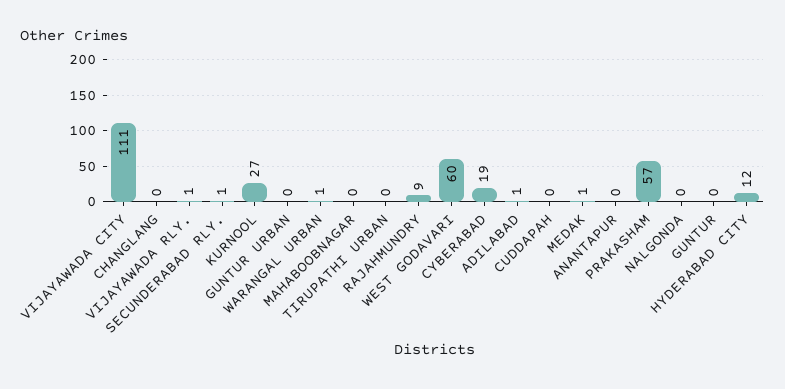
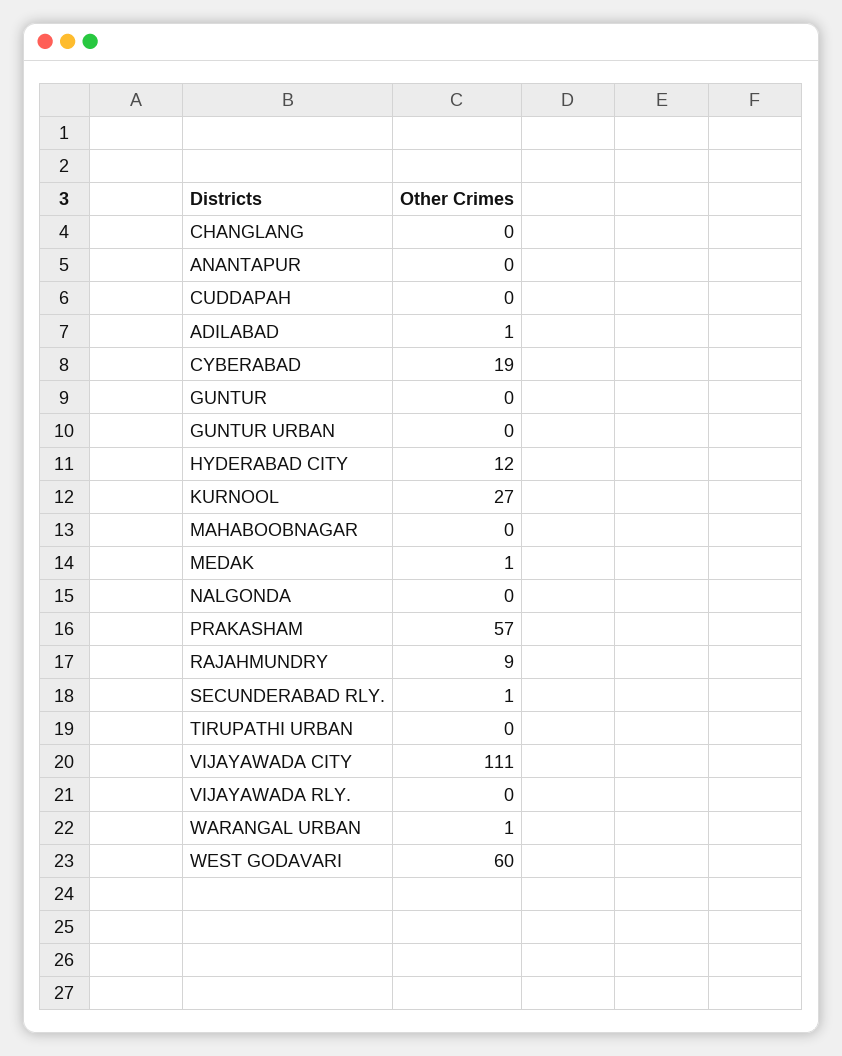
VIJAYAWADA RLY.: 1 -> 0

